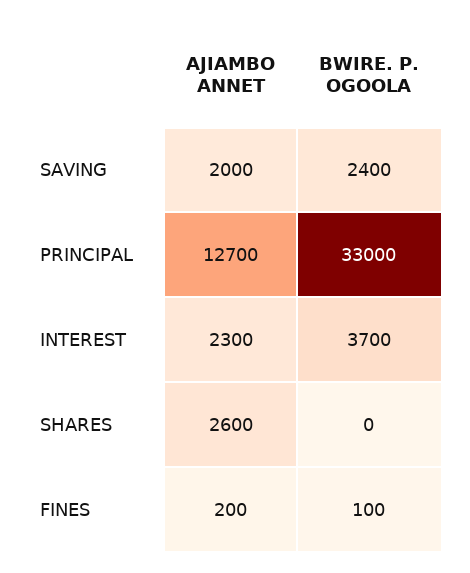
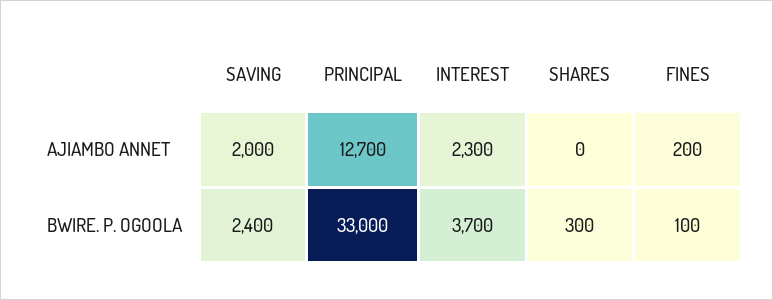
AJIAMBO ANNET, SHARES: 2600 -> 0
BWIRE. P. OGOOLA, SHARES: 0 -> 300

